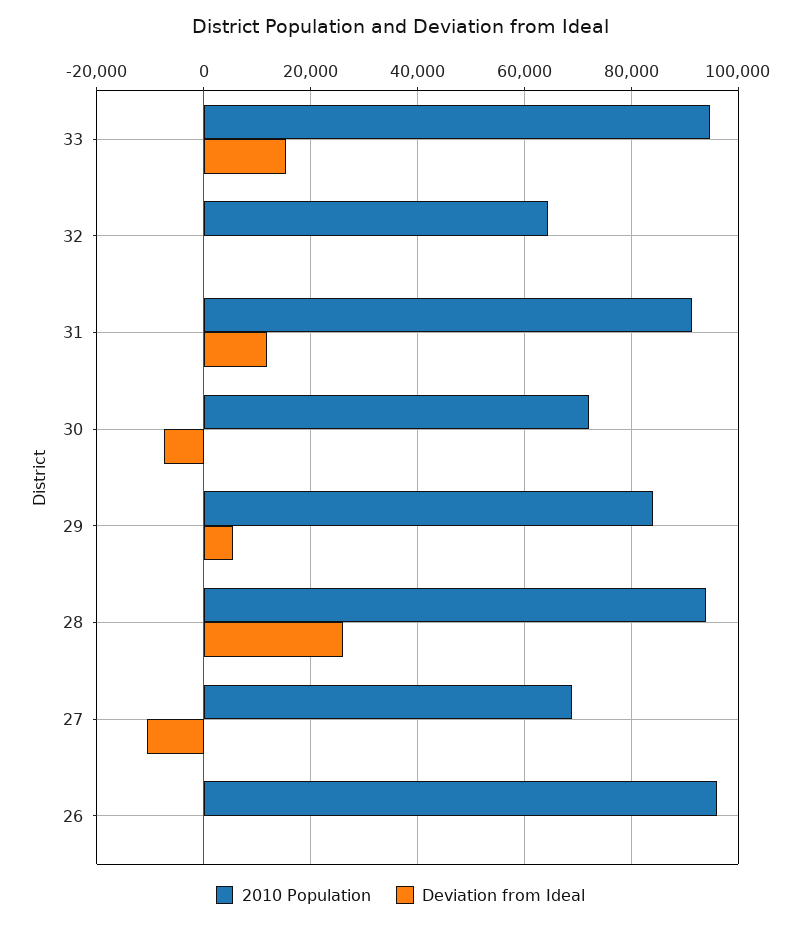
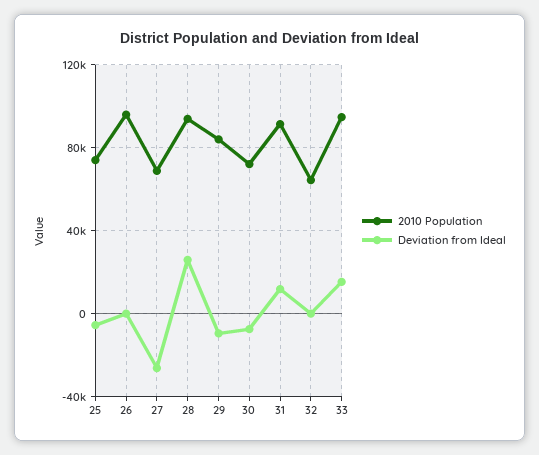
Deviation from Ideal, 29: 6000 -> -10000
Deviation from Ideal, 27: -10000 -> -25000
2010 Population, 25: none -> 75000
Deviation from Ideal, 25: none -> -5000

